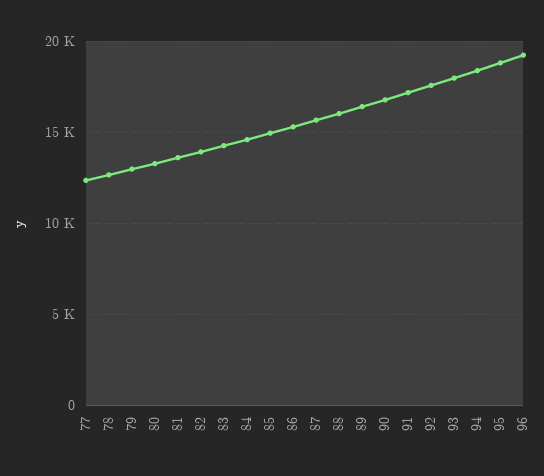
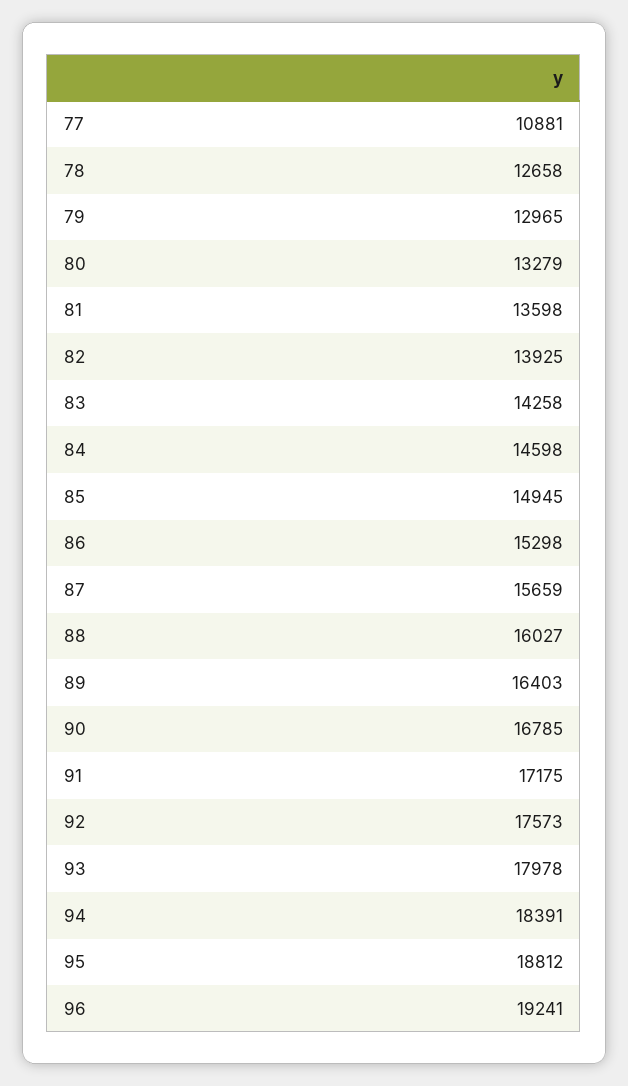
77: 12500 -> 10881

